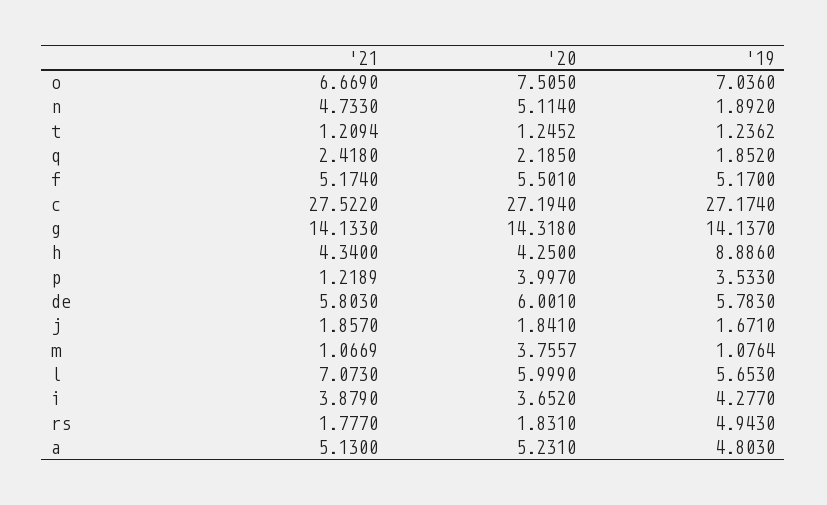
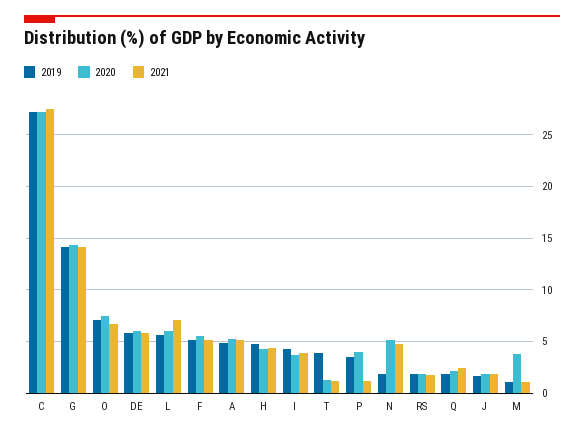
'19, t: 1.2362 -> 4
'19, h: 8.886 -> 5
'19, rs: 4.943 -> 2

